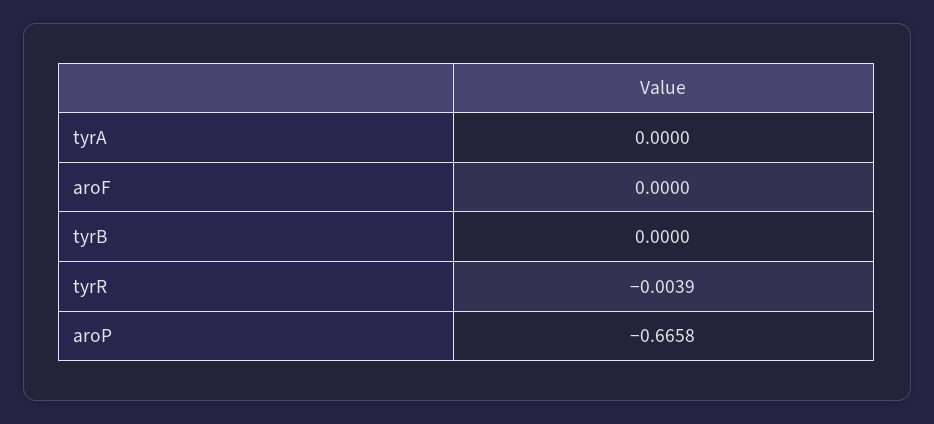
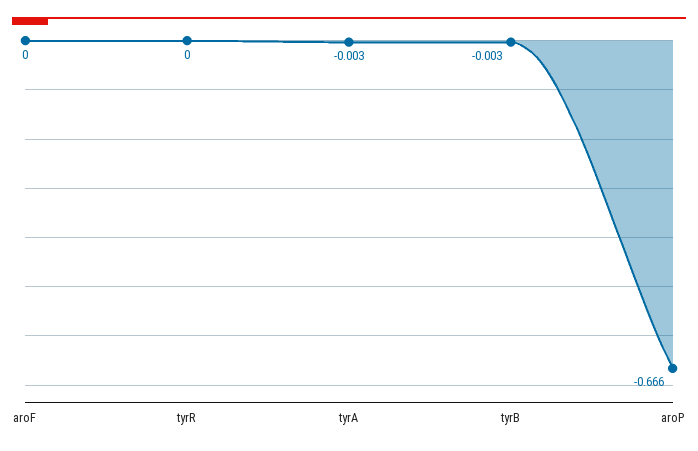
tyrA: 0 -> -0.003
tyrB: 0 -> -0.003
tyrR: -0.0039 -> 0

